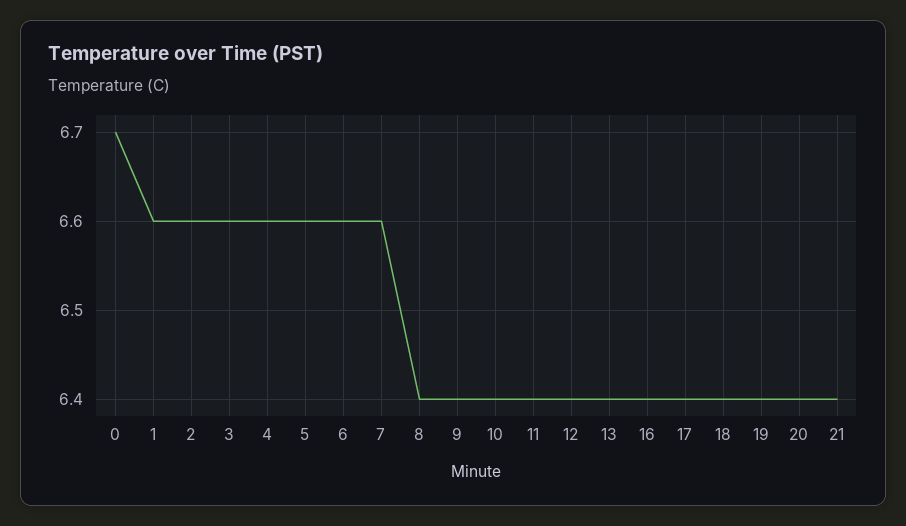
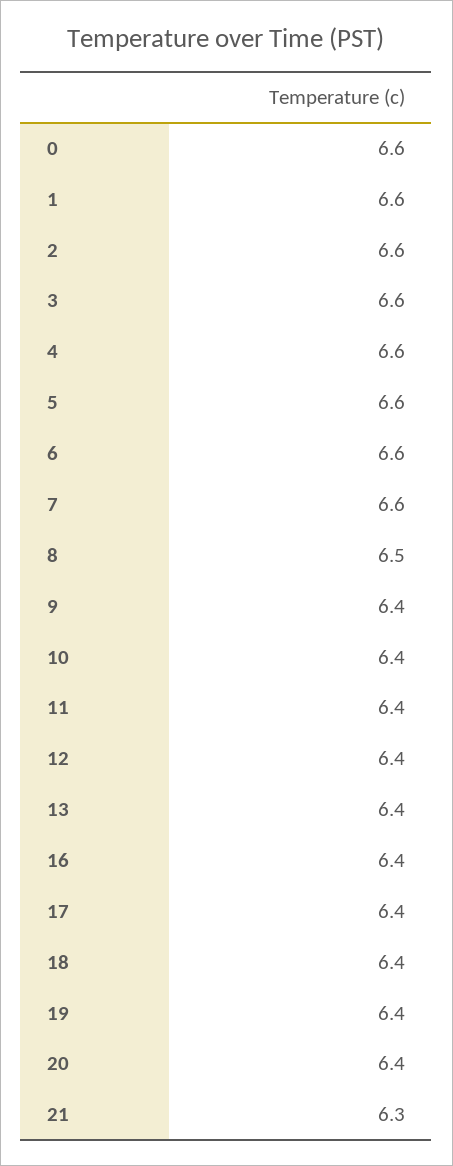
0: 6.7 -> 6.6
8: 6.4 -> 6.5
21: 6.4 -> 6.3

